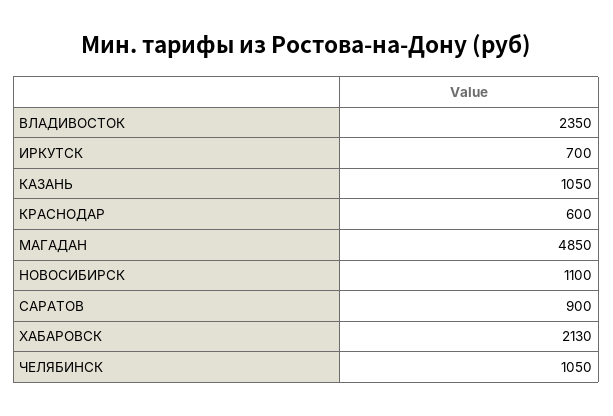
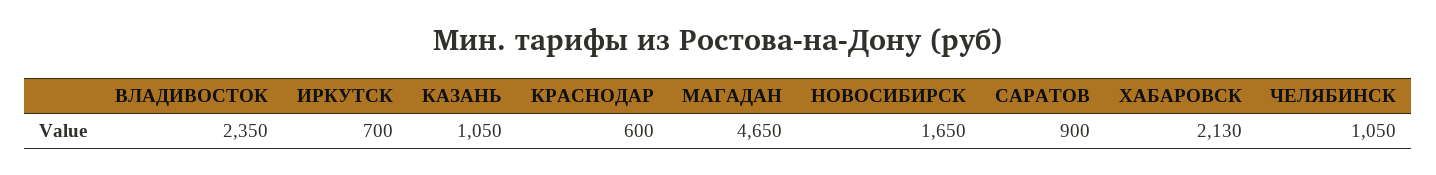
МАГАДАН: 4850 -> 4650
НОВОСИБИРСК: 1100 -> 1650

